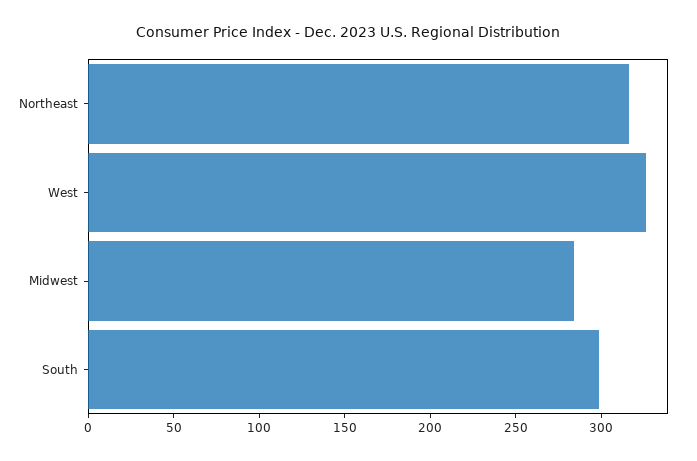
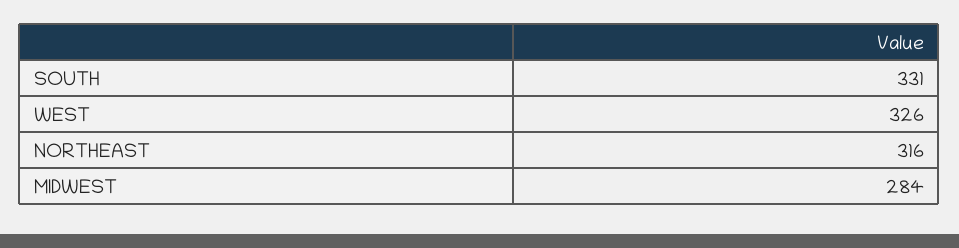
South: 300 -> 331

